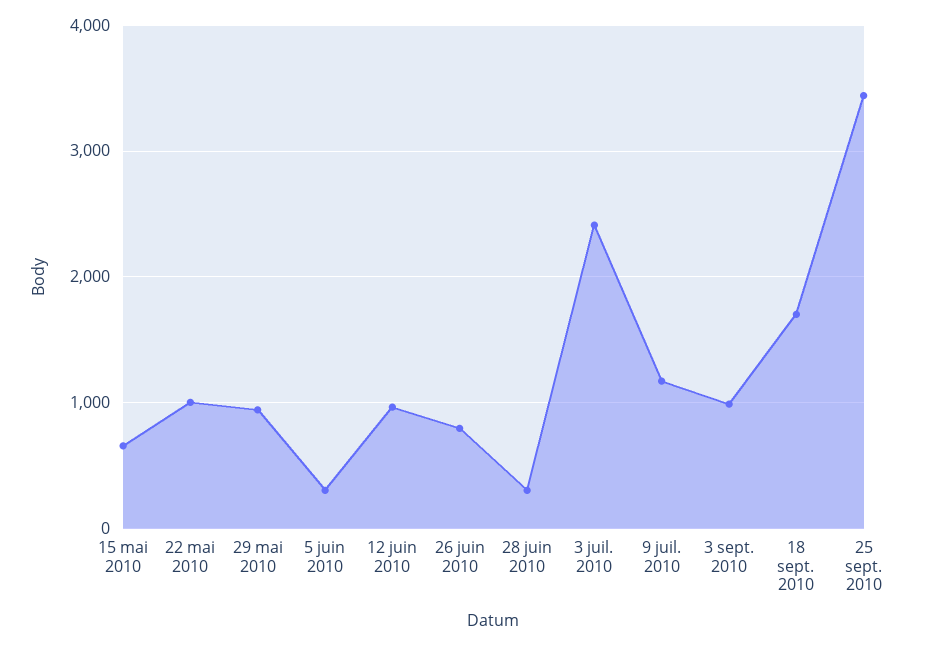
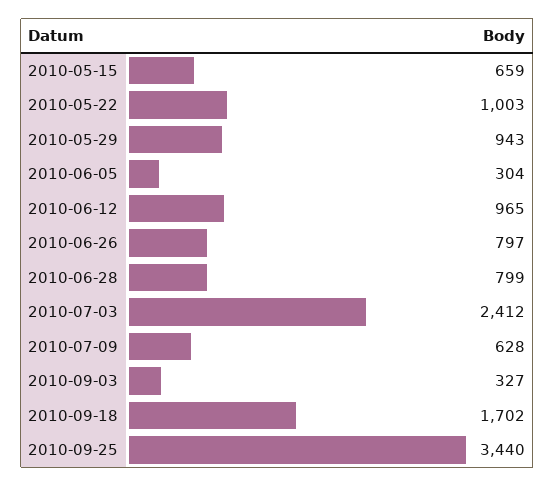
28 juin 2010: 300 -> 799
9 juil. 2010: 1200 -> 628
3 sept. 2010: 1000 -> 327

